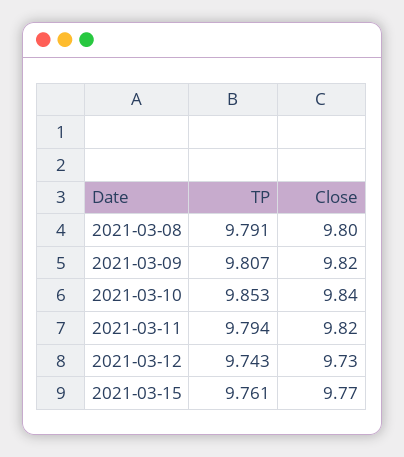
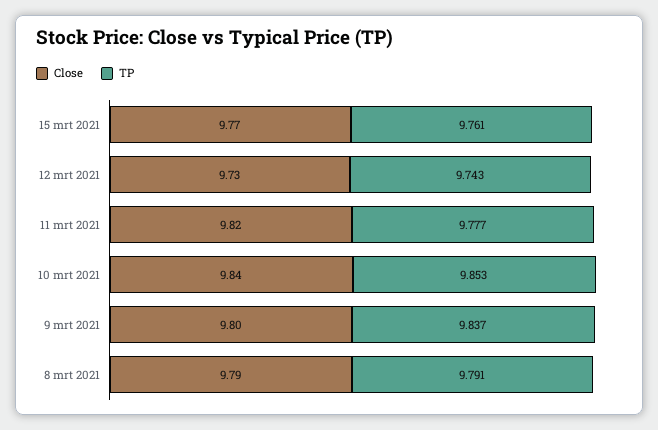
Close, 2021-03-08: 9.8 -> 9.79
TP, 2021-03-09: 9.807 -> 9.837
Close, 2021-03-09: 9.82 -> 9.8
TP, 2021-03-11: 9.794 -> 9.777

